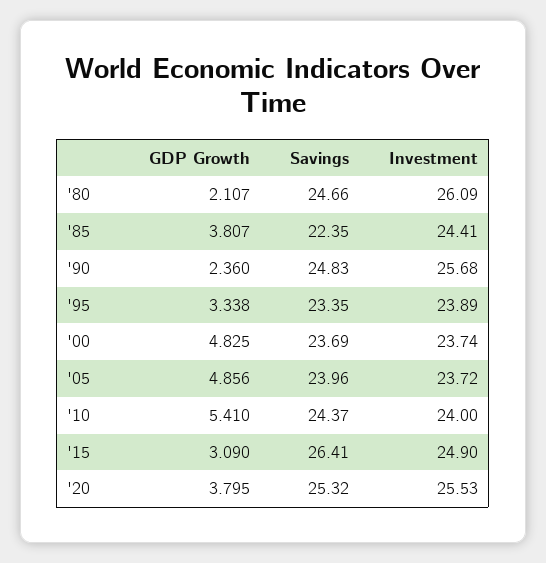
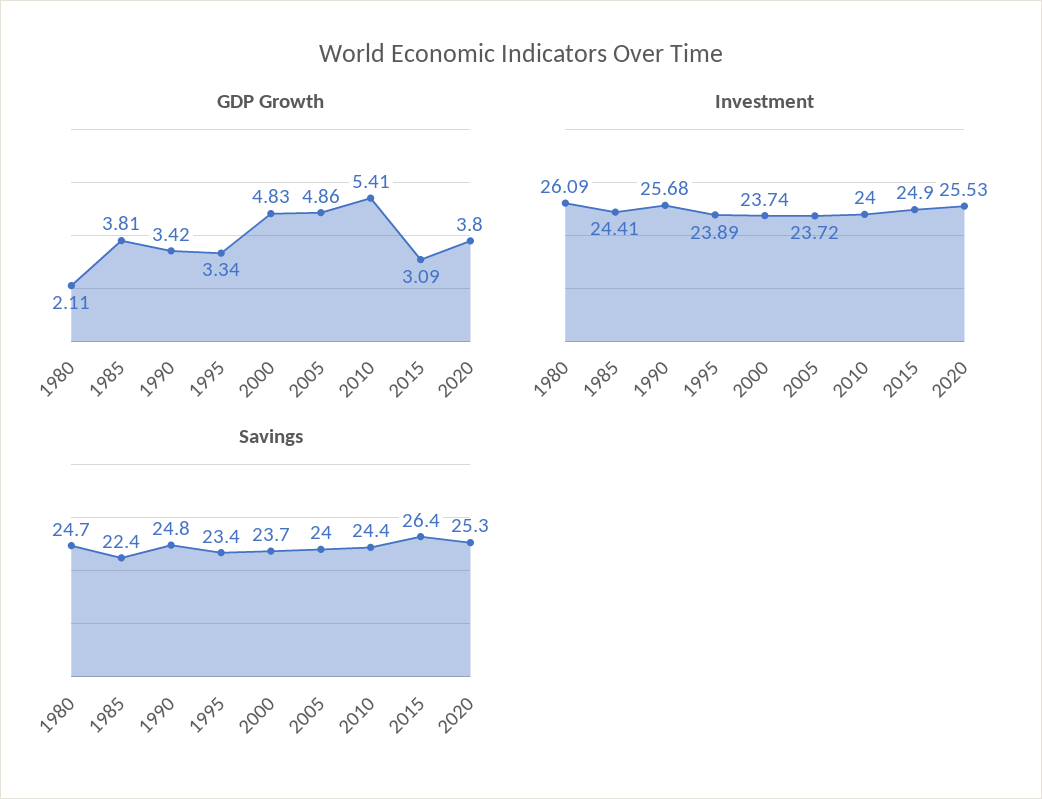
GDP Growth, '90: 2.36 -> 3.42

